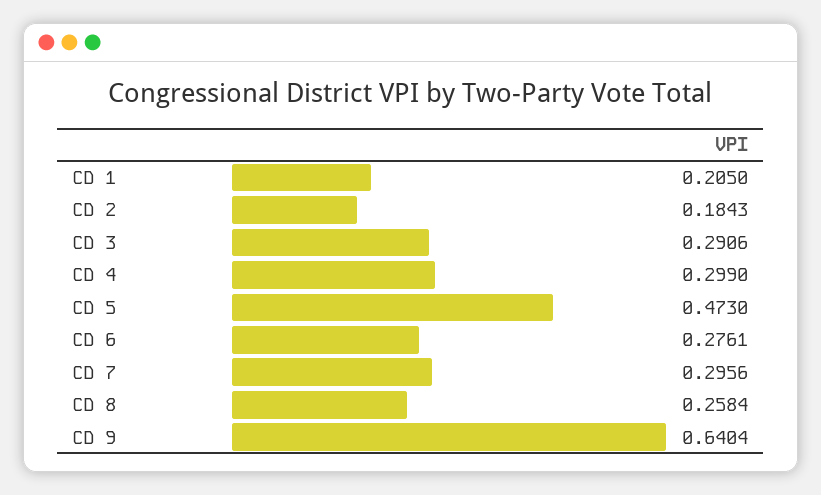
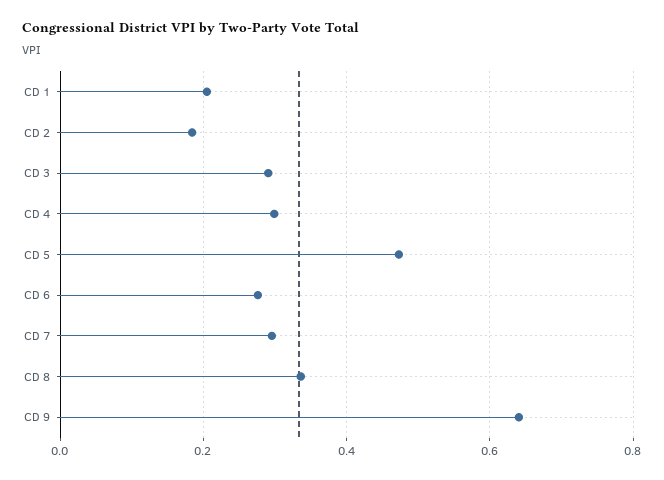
CD 8: 0.2584 -> 0.34

